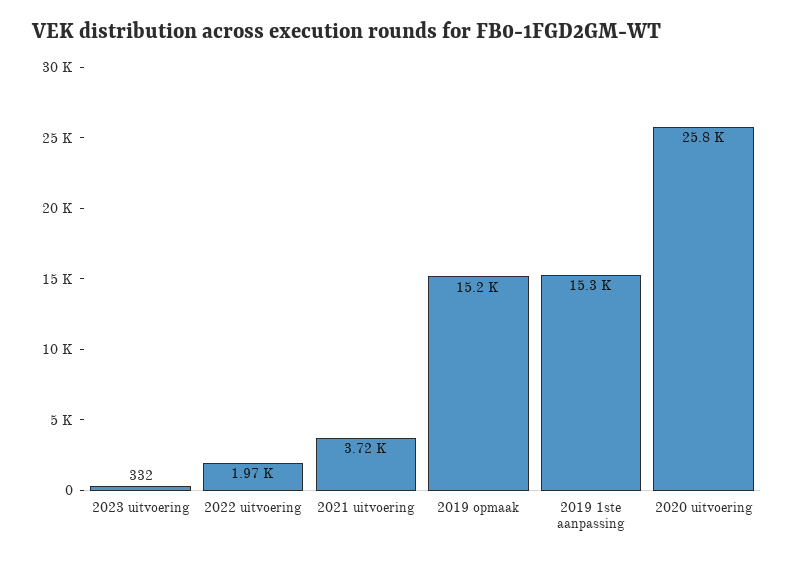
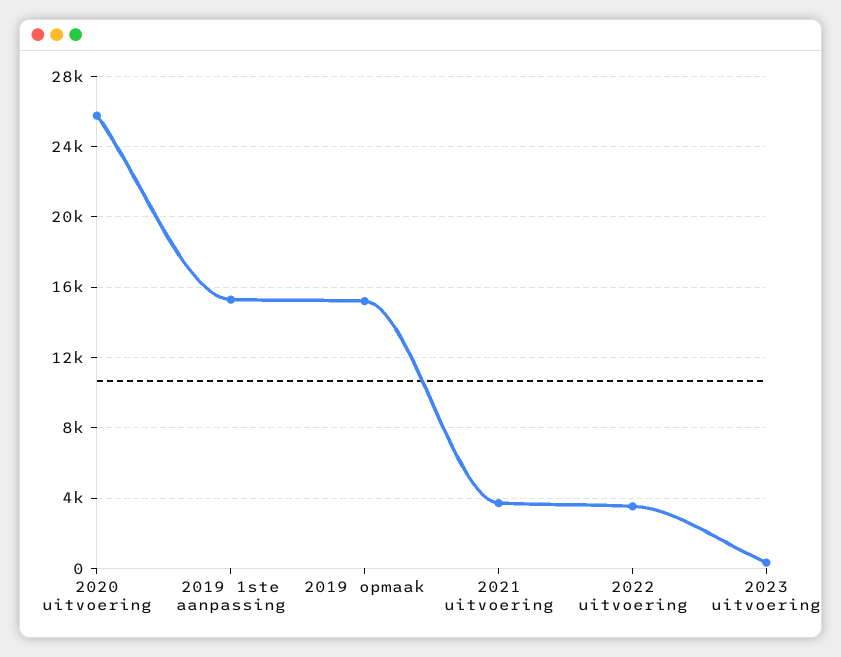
2022 uitvoering: 1970 -> 3500

